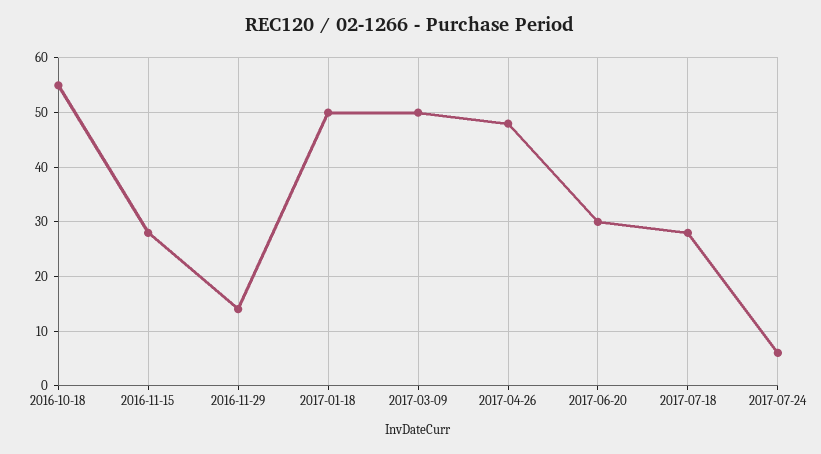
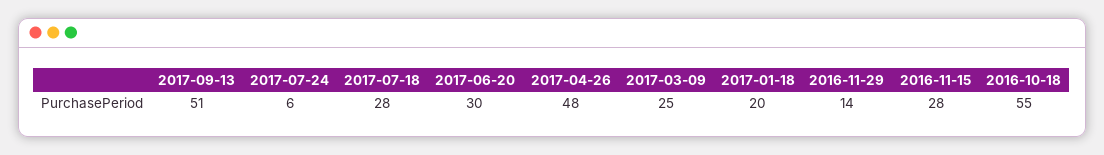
2017-01-18: 50 -> 20
2017-03-09: 50 -> 25
2017-09-13: none -> 51

